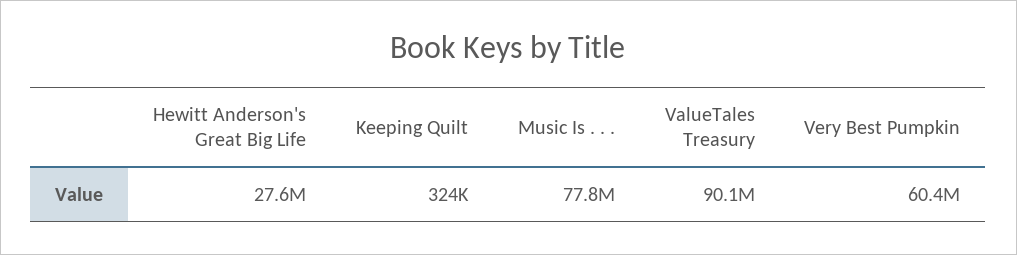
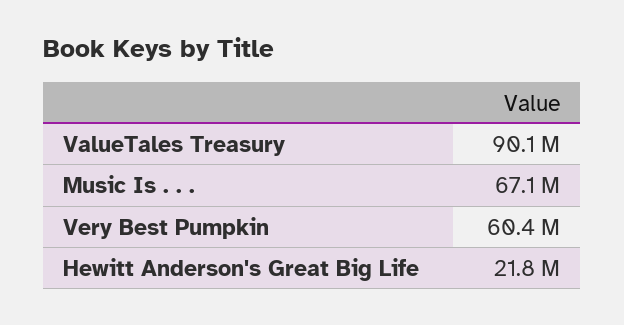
Hewitt Anderson's Great Big Life: 27600000 -> 21800000
Keeping Quilt: 324000 -> none
Music Is . . .: 77800000 -> 67100000

